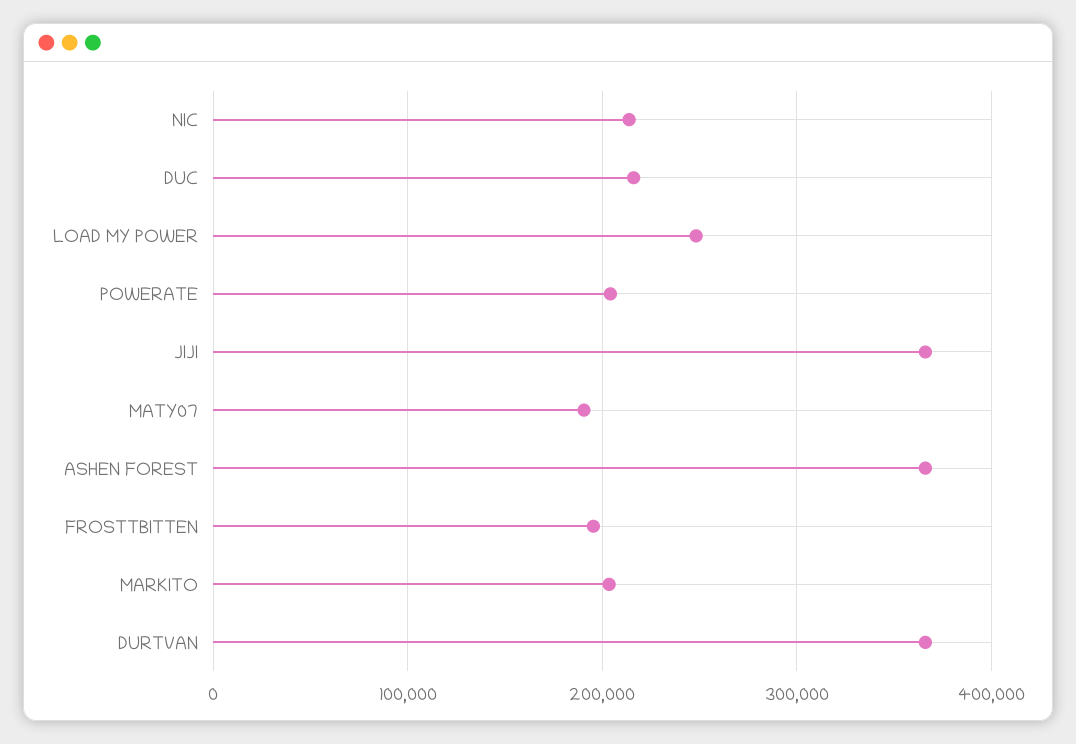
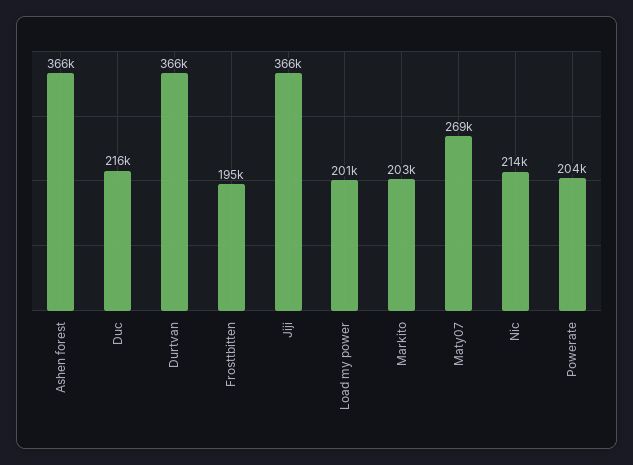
LOAD MY POWER: 250000 -> 201000
MATY07: 190000 -> 269000

